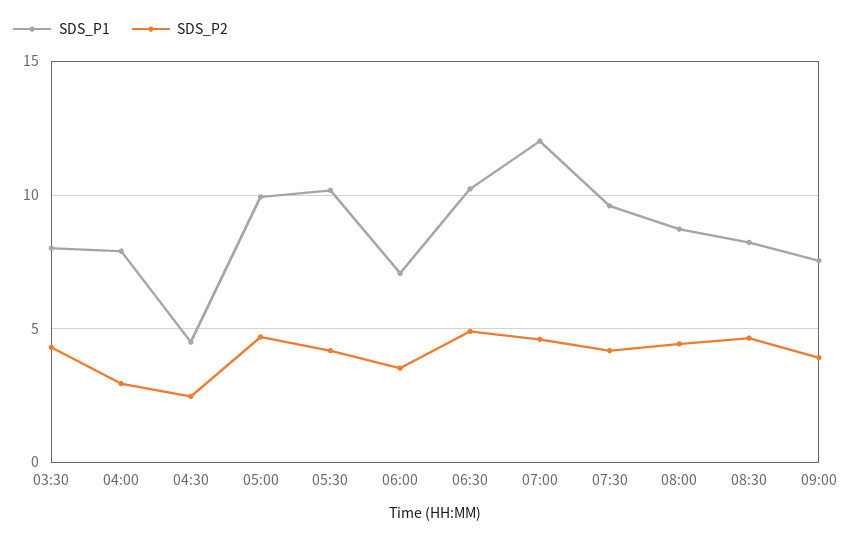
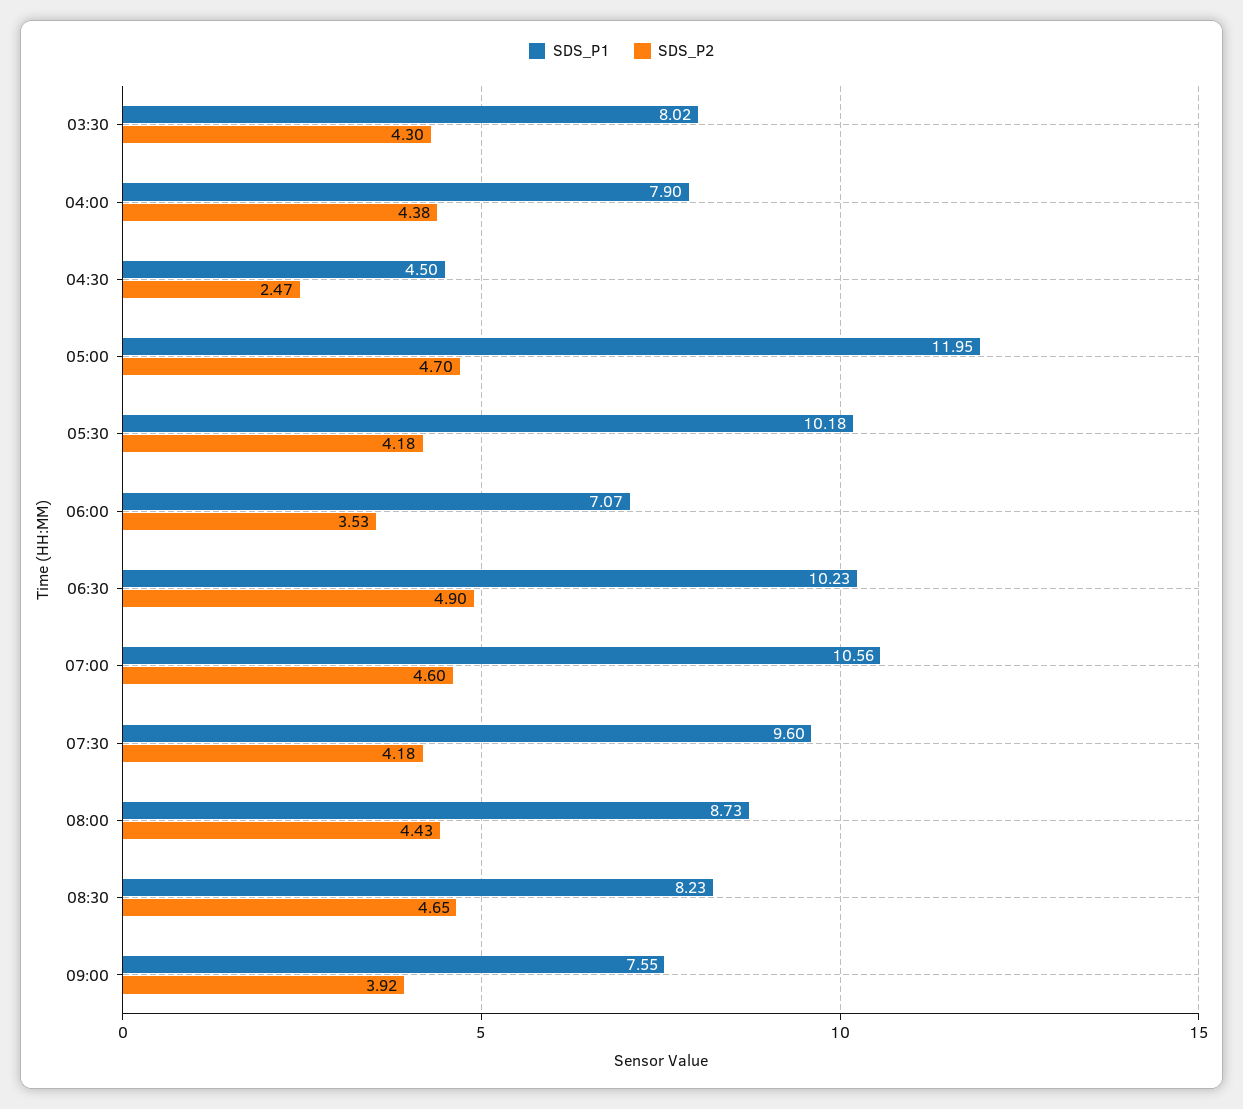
SDS_P2, 04:00: 3 -> 4.38
SDS_P1, 05:00: 10 -> 11.95
SDS_P1, 07:00: 12 -> 10.56

